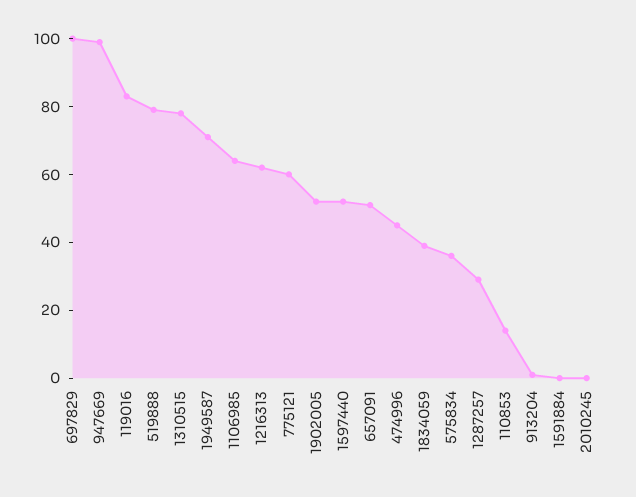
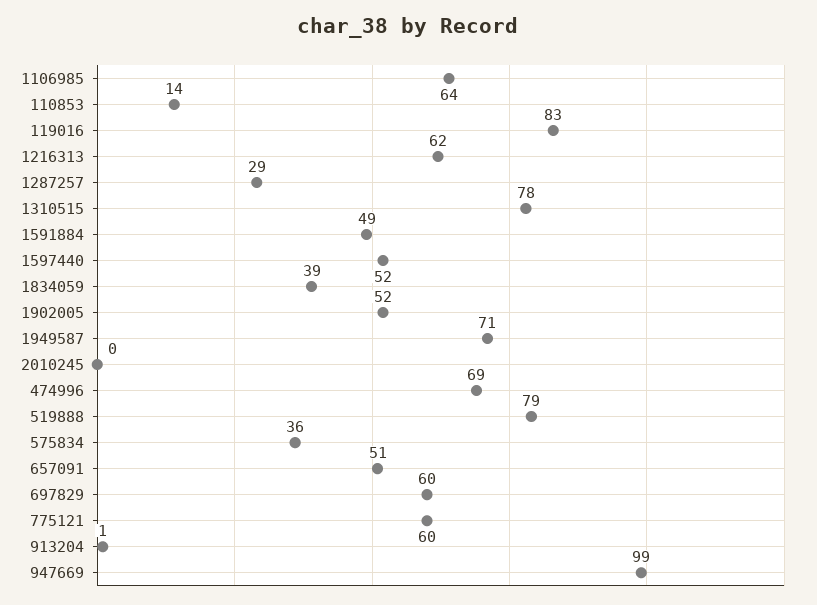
697829: 100 -> 60
474996: 45 -> 69
1591884: 0 -> 49

